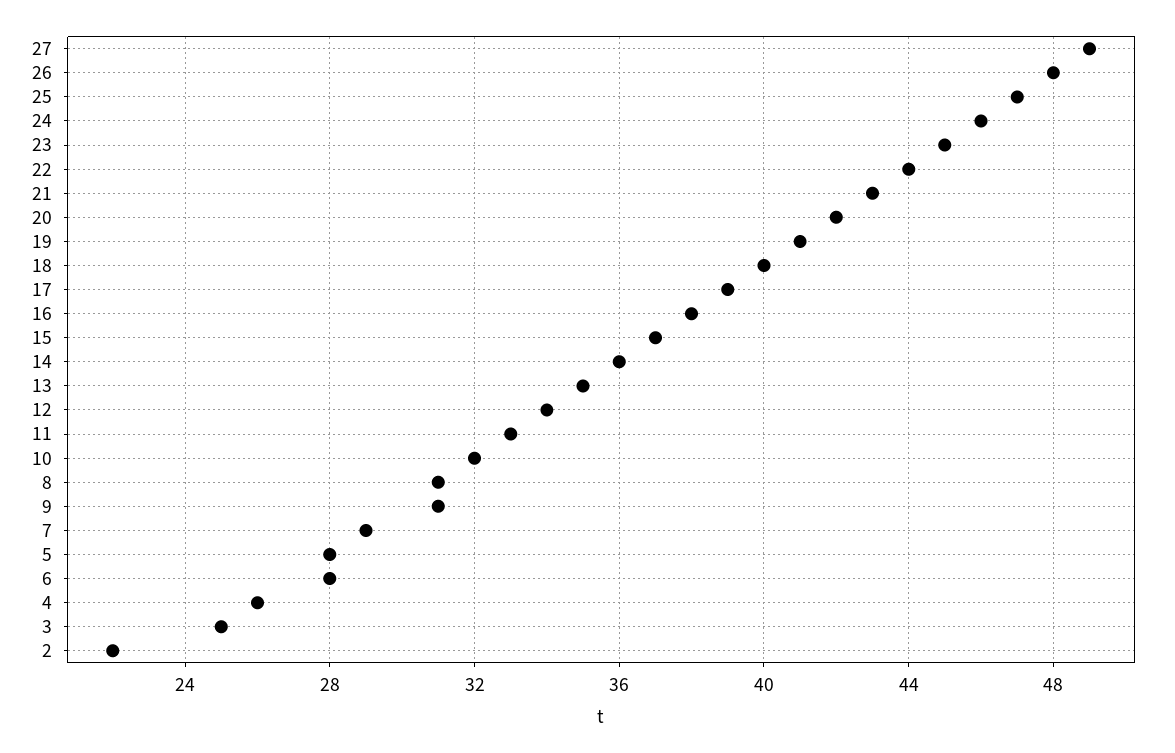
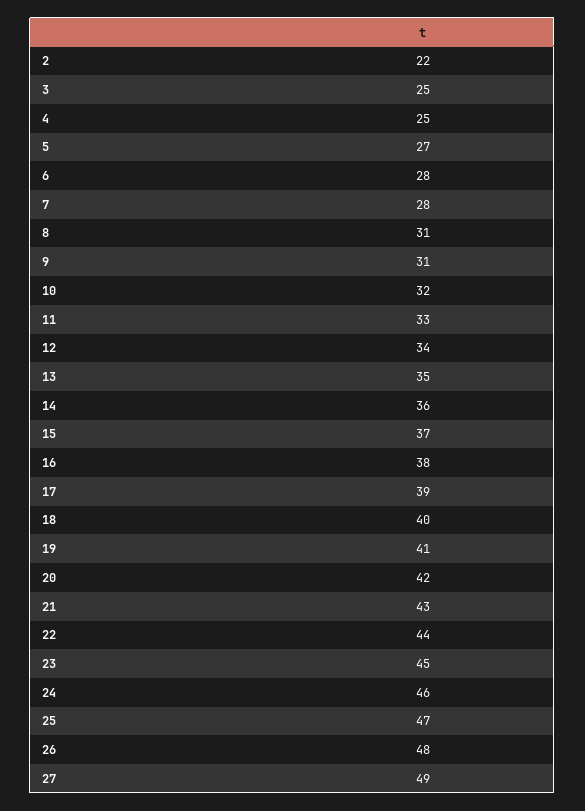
7: 29 -> 28
5: 28 -> 27
4: 26 -> 25

